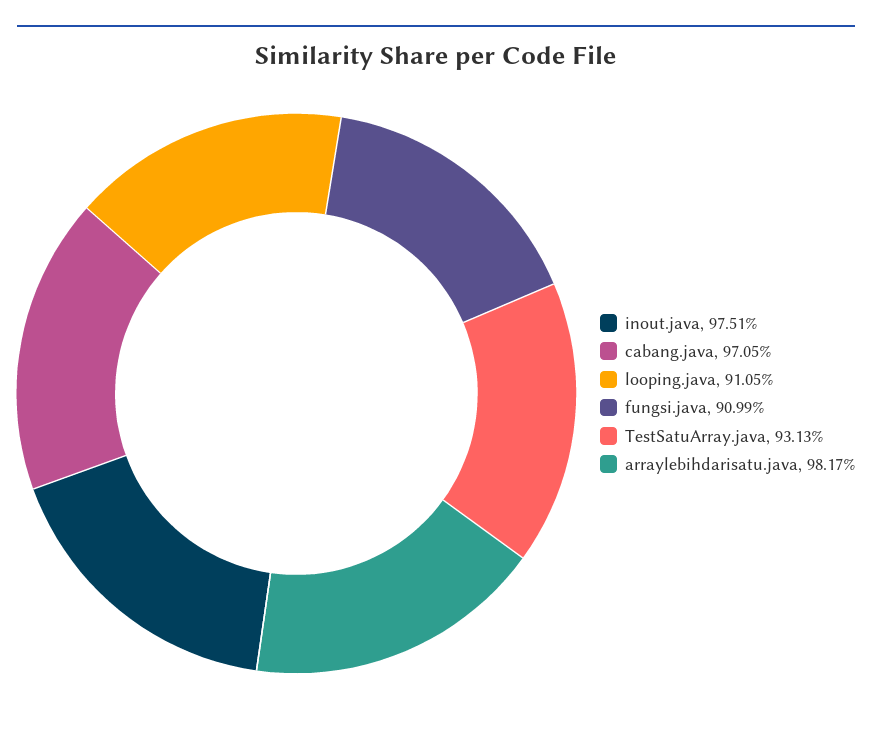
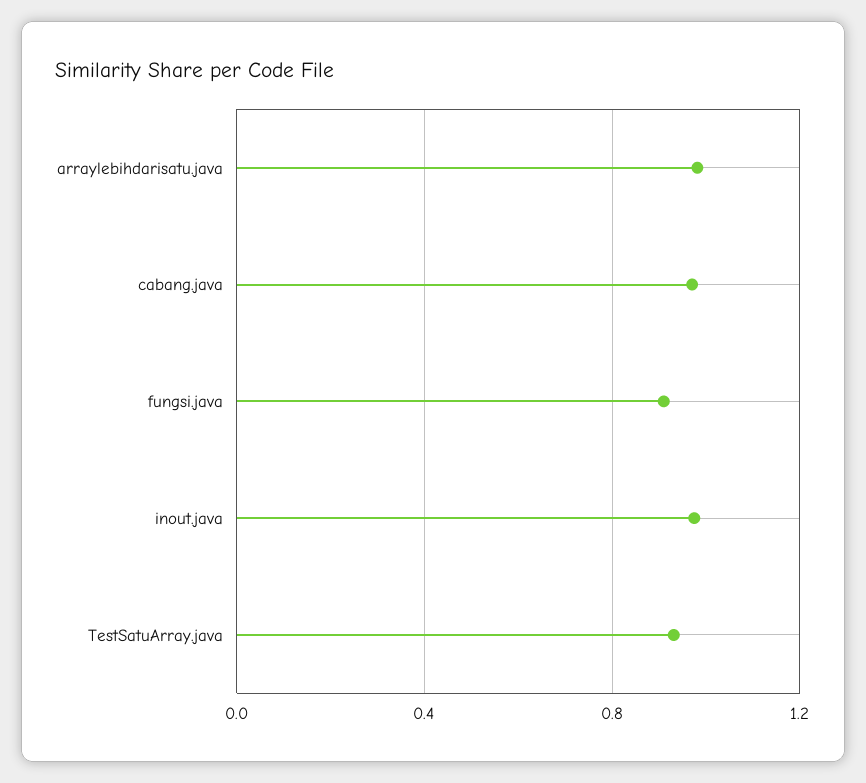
looping.java: 0.9105 -> none

